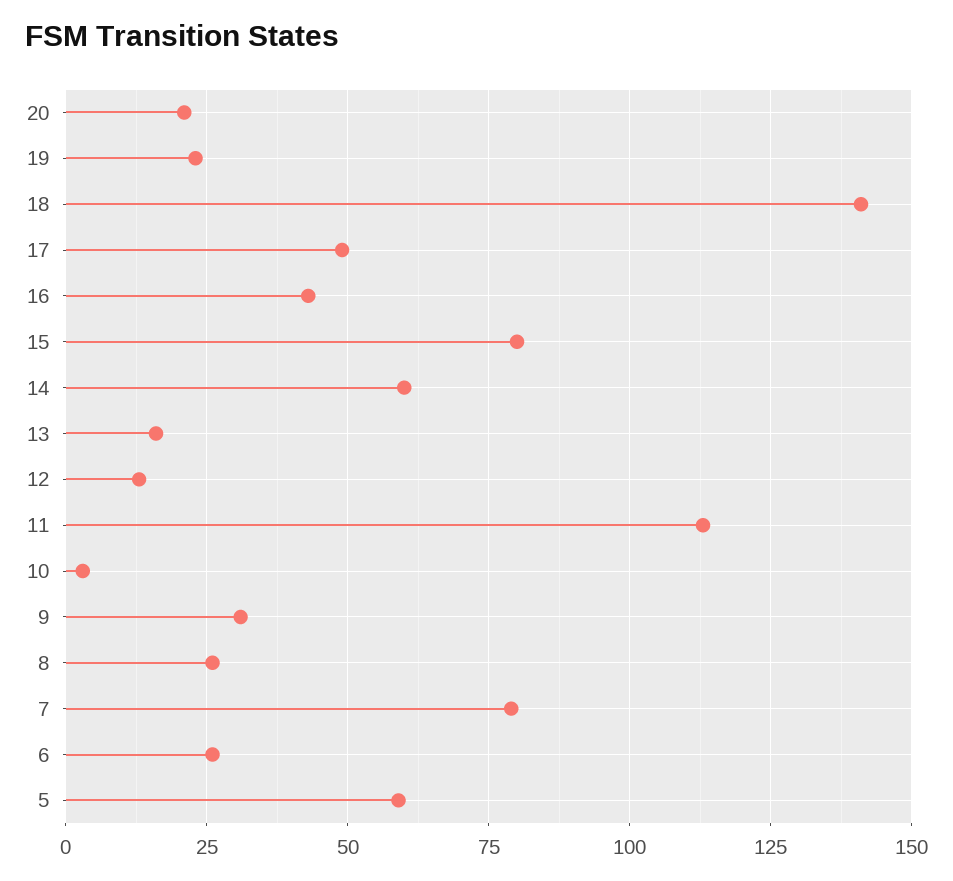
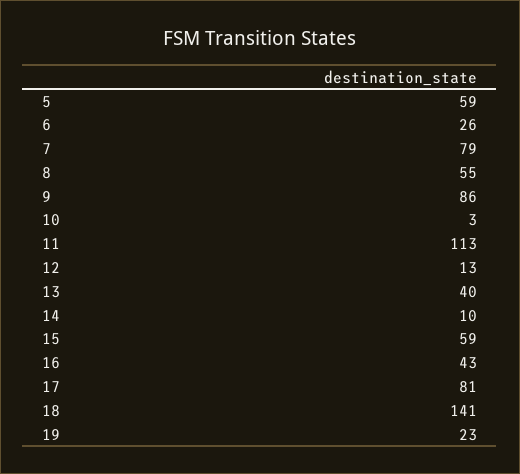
20: 20 -> none
17: 50 -> 81
15: 80 -> 59
14: 60 -> 10
13: 15 -> 40
9: 30 -> 86
8: 25 -> 55

